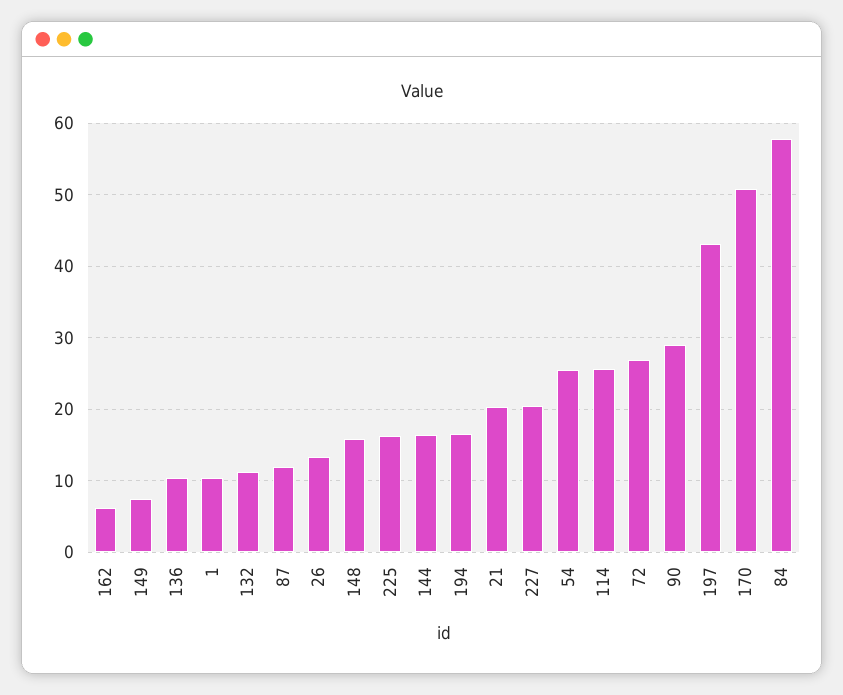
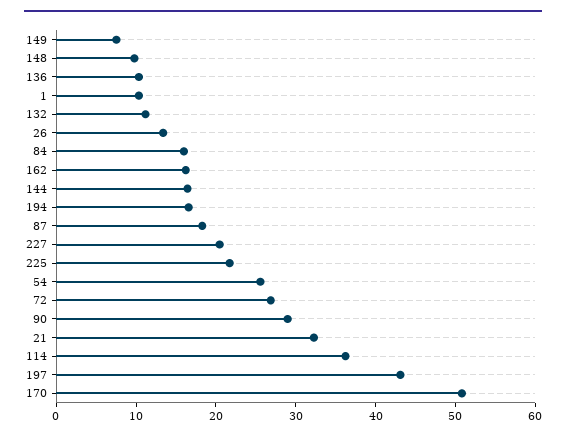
162: 6 -> 16
87: 12 -> 18
148: 16 -> 10
225: 16 -> 22
21: 20 -> 32
114: 26 -> 36
84: 58 -> 16

